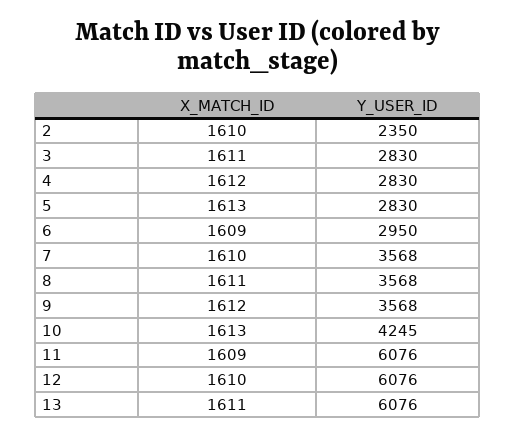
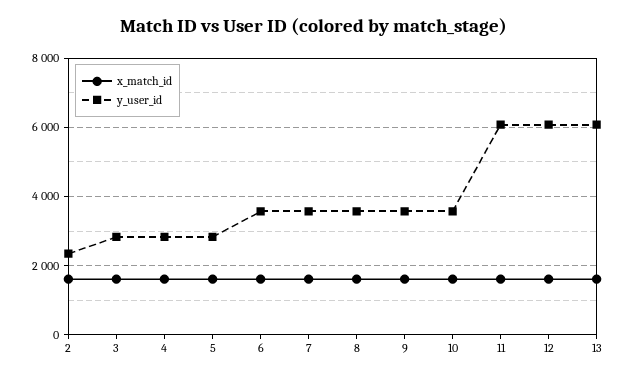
Y_USER_ID, 6: 2950 -> 3600
Y_USER_ID, 10: 4245 -> 3600

